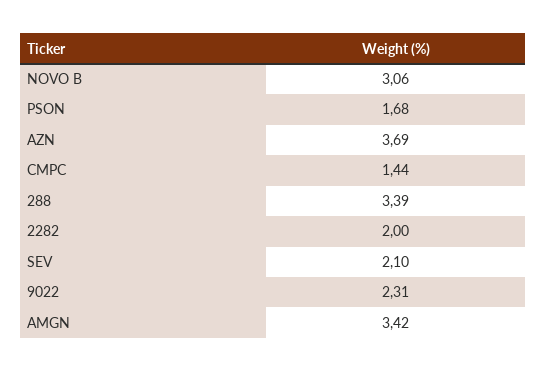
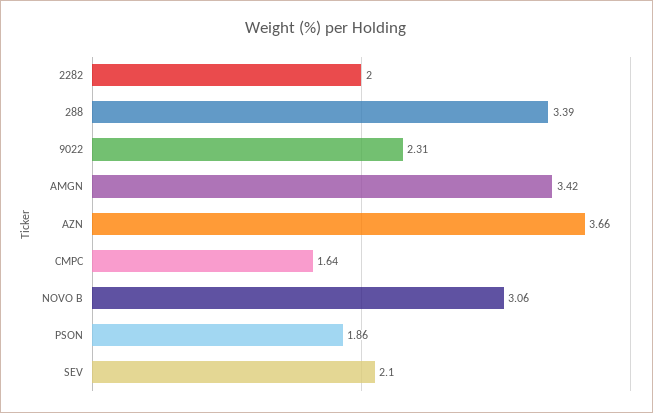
PSON: 1.68 -> 1.86
AZN: 3.69 -> 3.66
CMPC: 1.44 -> 1.64

